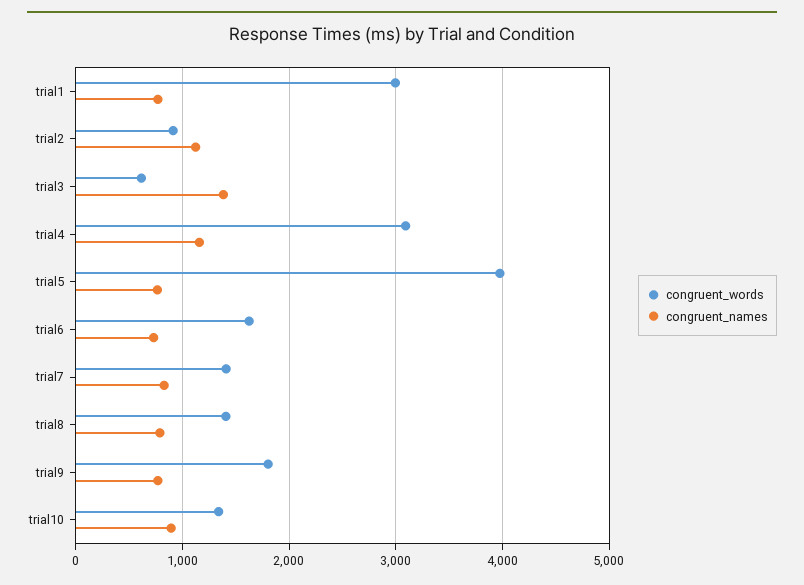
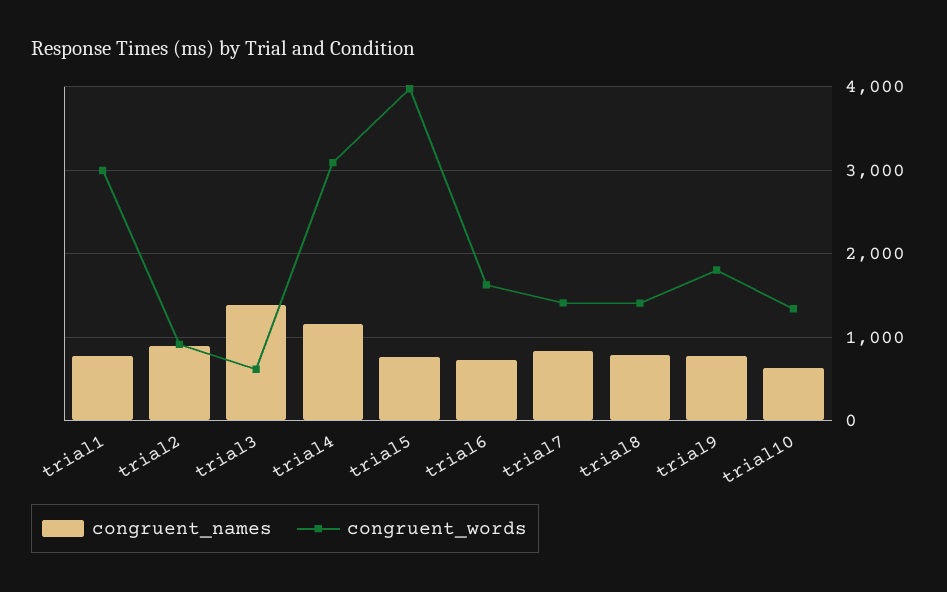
congruent_names, trial2: 1100 -> 900
congruent_names, trial10: 900 -> 600

